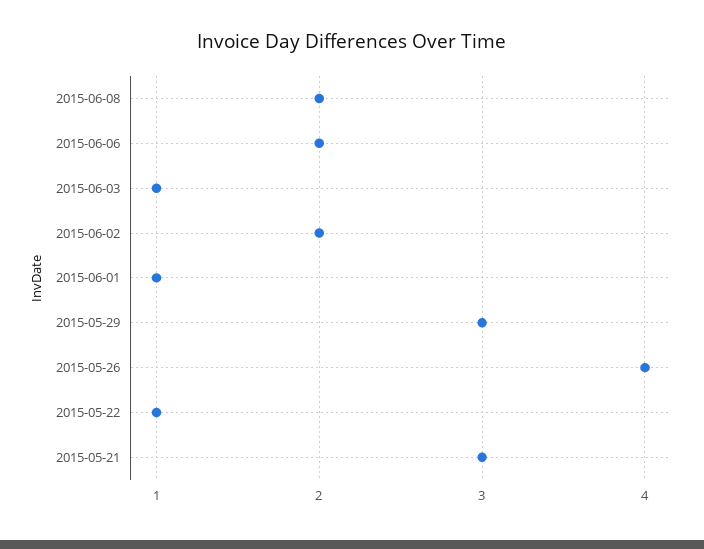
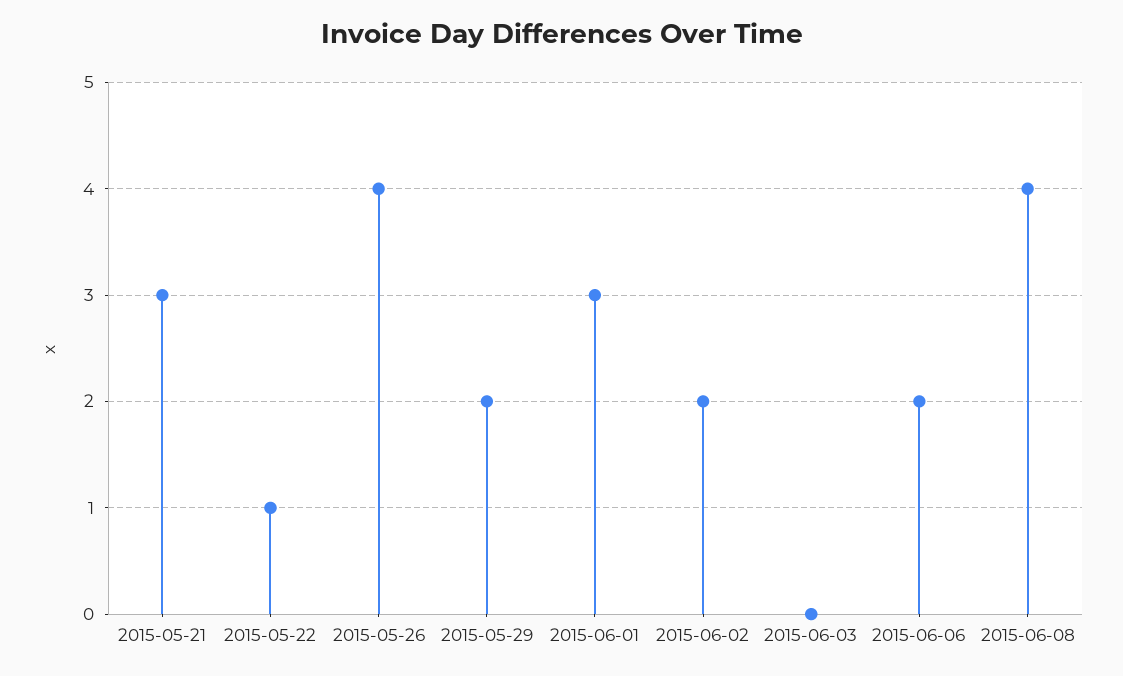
2015-06-08: 2 -> 4
2015-06-03: 1 -> 0
2015-06-01: 1 -> 3
2015-05-29: 3 -> 2

